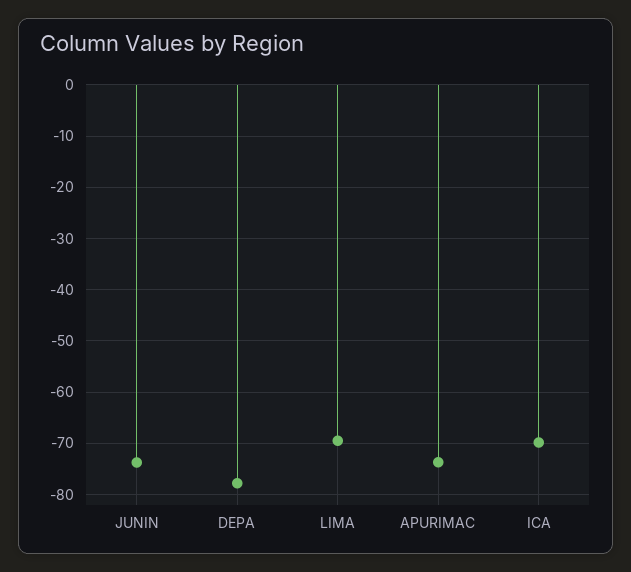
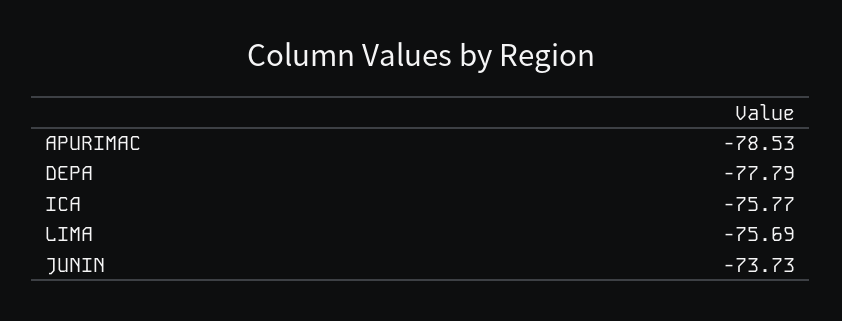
LIMA: -70 -> -75.69
APURIMAC: -74 -> -78.53
ICA: -70 -> -75.77

